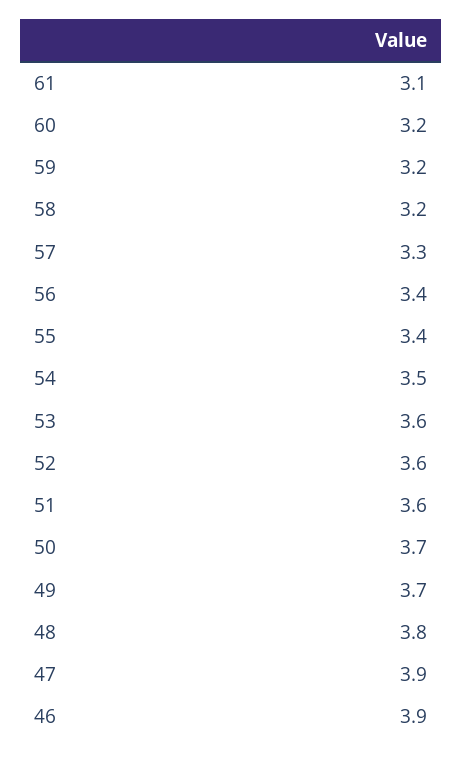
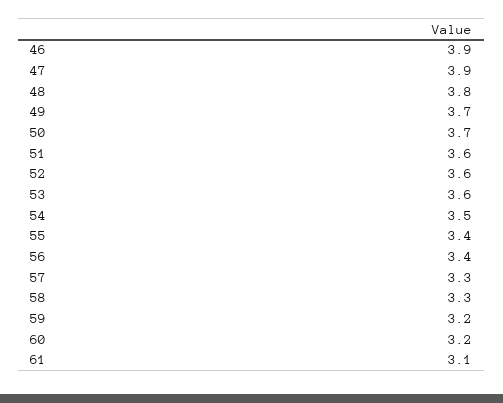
58: 3.2 -> 3.3

